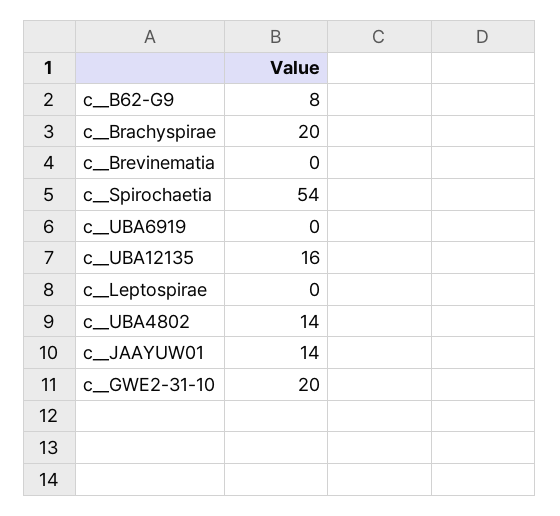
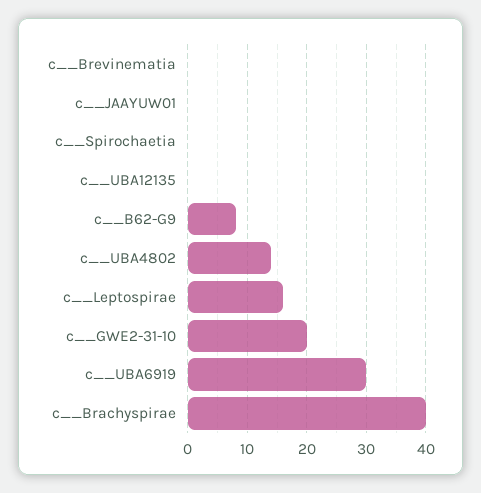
c__Brachyspirae: 20 -> 40
c__Spirochaetia: 54 -> 0
c__UBA6919: 0 -> 30
c__UBA12135: 16 -> 0
c__Leptospirae: 0 -> 15
c__JAAYUW01: 14 -> 0

